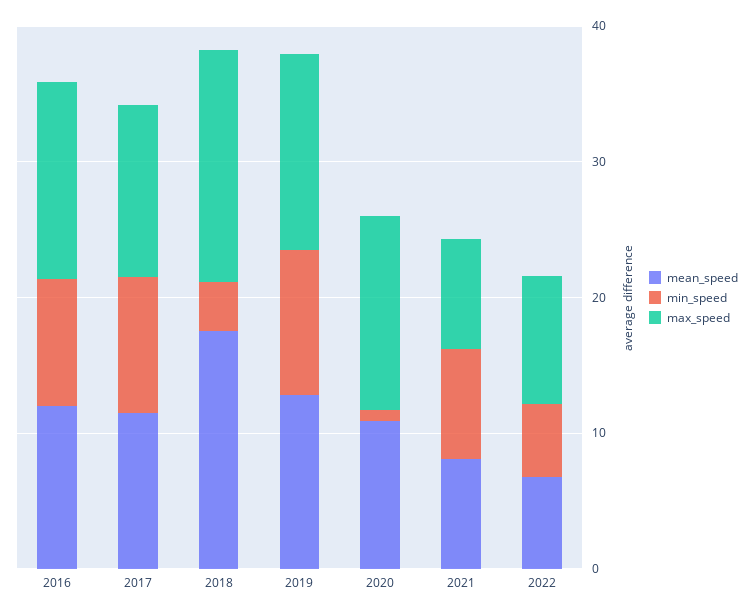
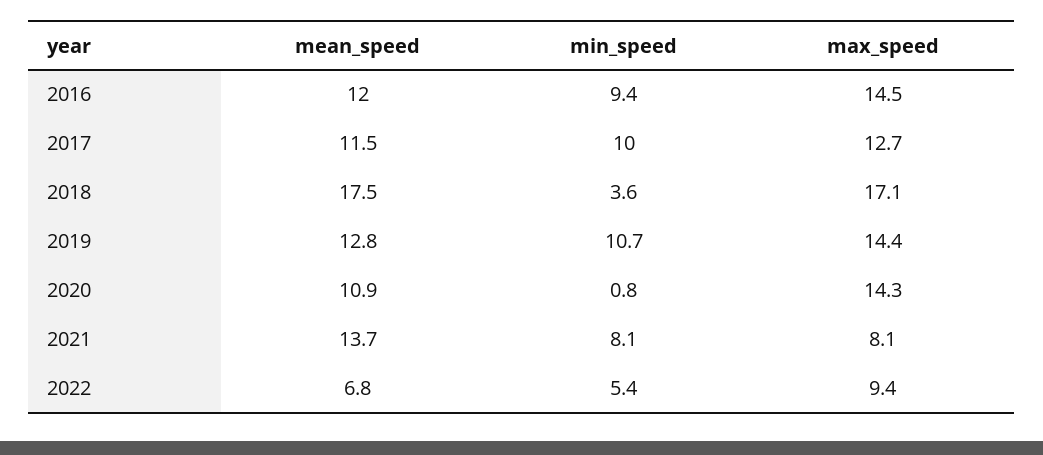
mean_speed, 2021: 8 -> 13.7

